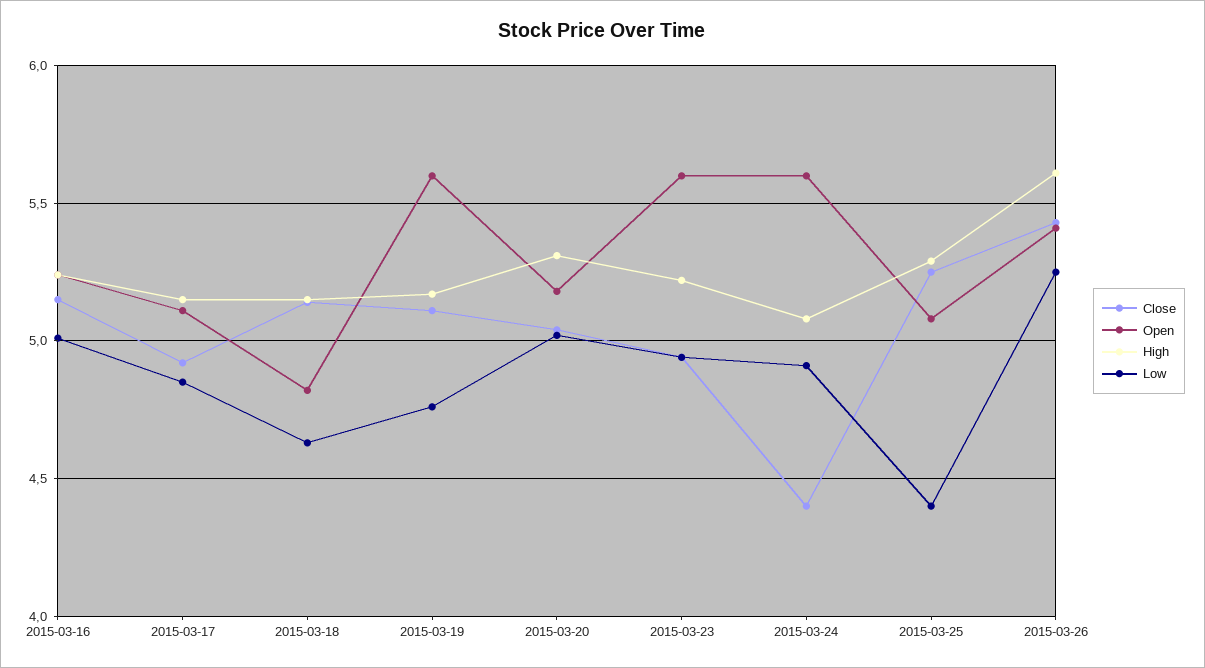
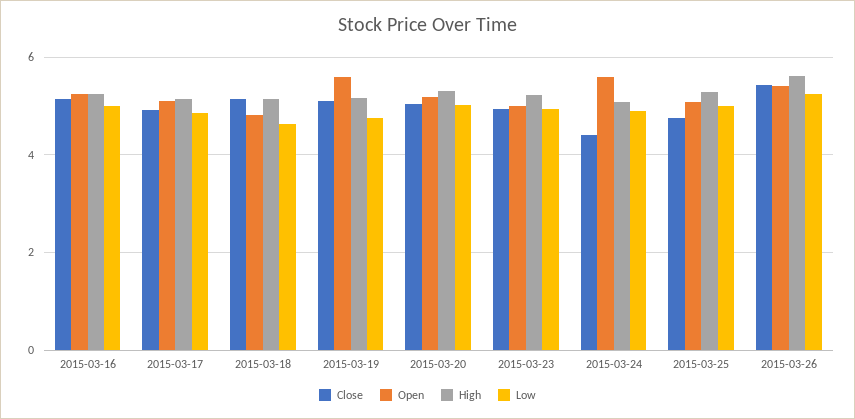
Open, 2015-03-23: 5.6 -> 5
Close, 2015-03-25: 5.25 -> 4.8
Low, 2015-03-25: 4.4 -> 5

